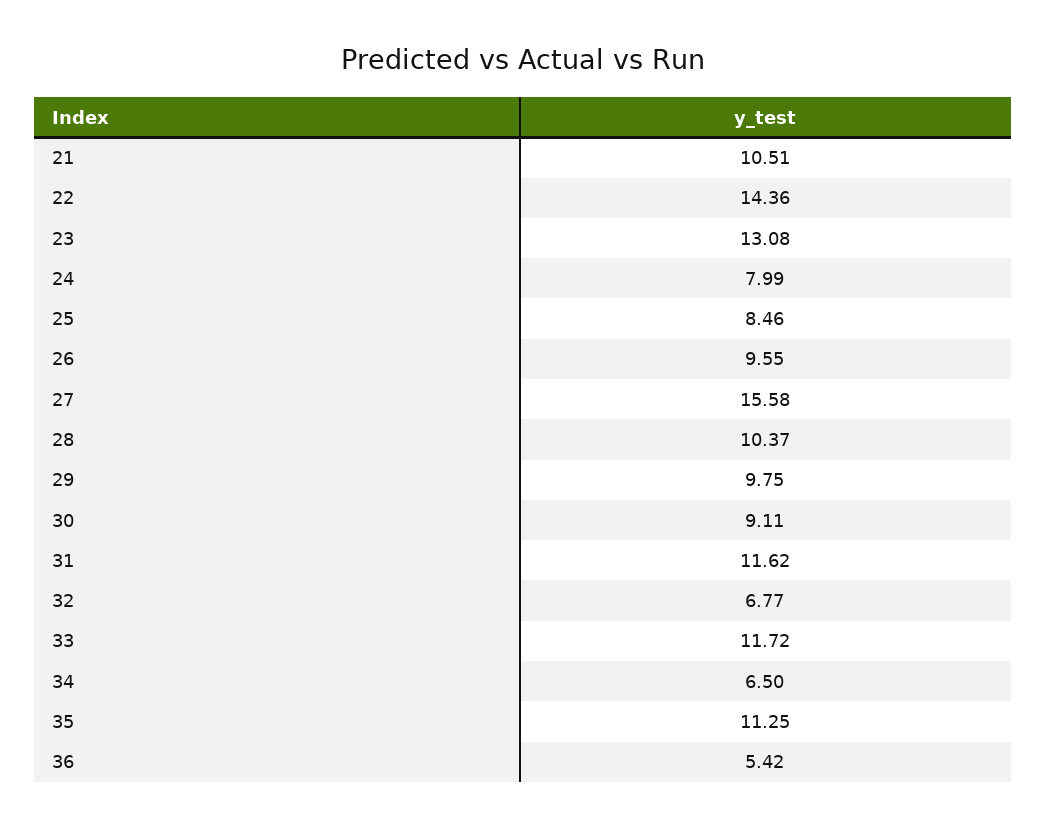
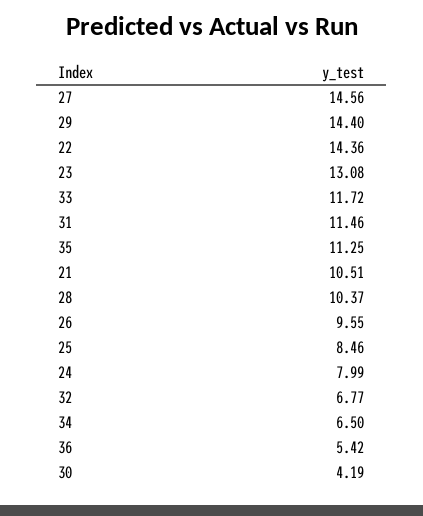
27: 15.58 -> 14.56
29: 9.75 -> 14.4
30: 9.11 -> 4.19
31: 11.62 -> 11.46

